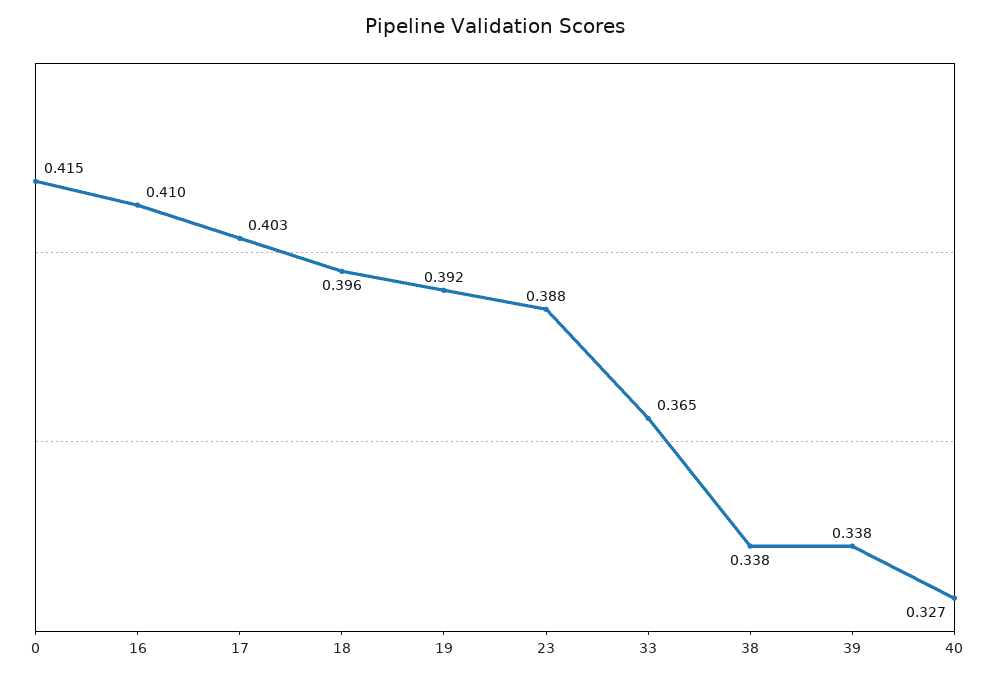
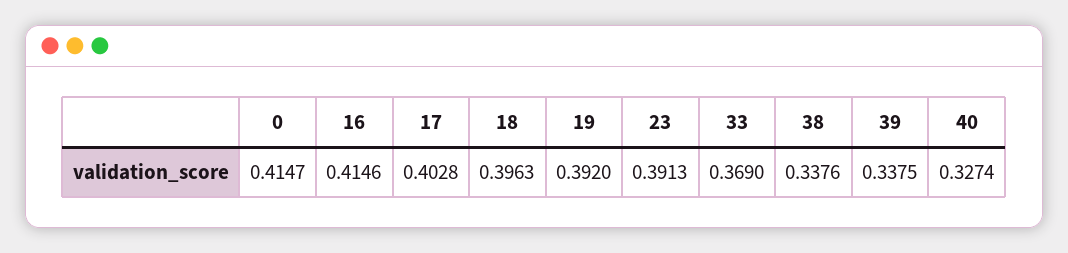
16: 0.41 -> 0.4146
23: 0.388 -> 0.3913
33: 0.365 -> 0.369

